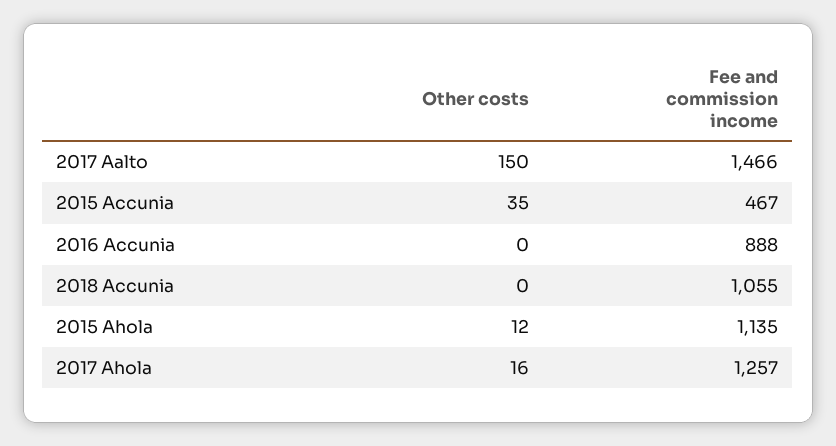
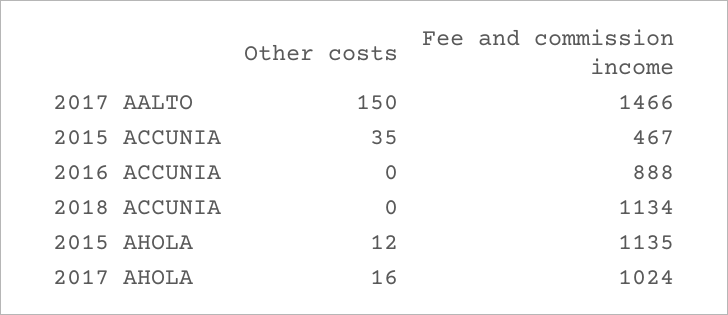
Fee and commission income, 2018 Accunia: 1055 -> 1134
Fee and commission income, 2017 Ahola: 1257 -> 1024

